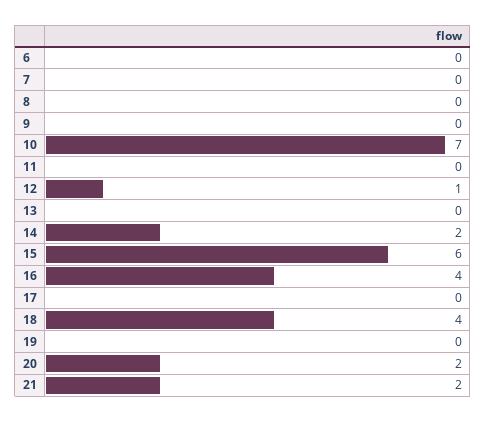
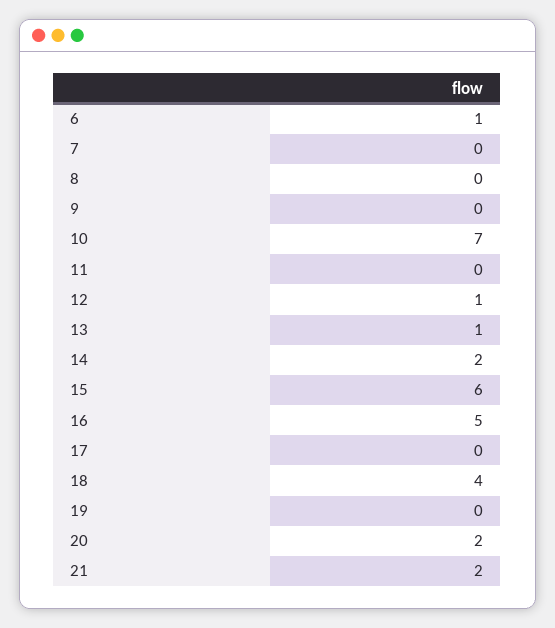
6: 0 -> 1
13: 0 -> 1
16: 4 -> 5

